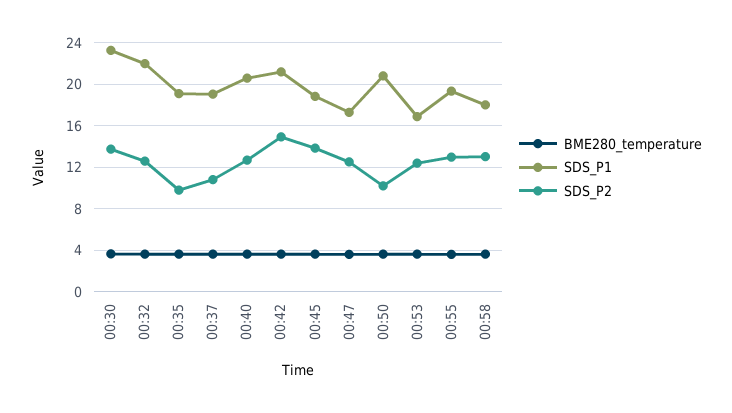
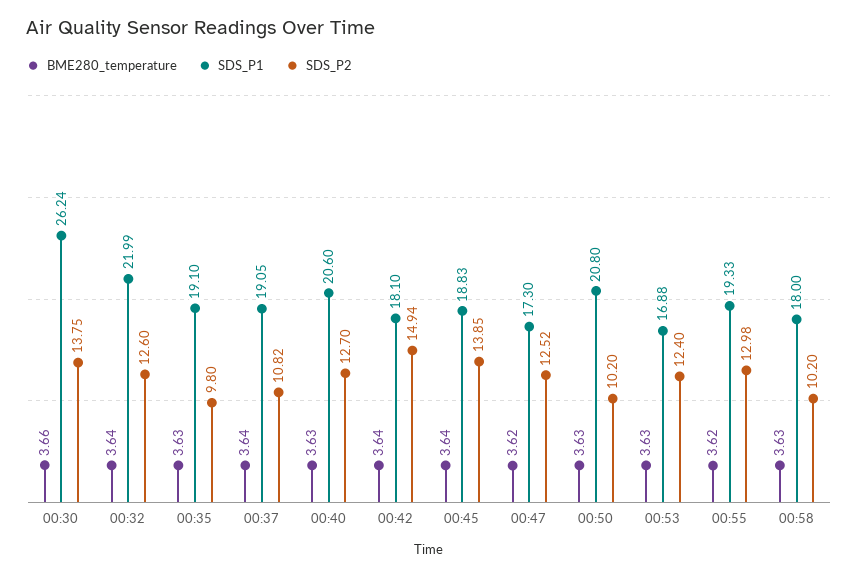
SDS_P1, 00:30: 23 -> 26.24
SDS_P1, 00:42: 21 -> 18.1
SDS_P2, 00:58: 13 -> 10.2

